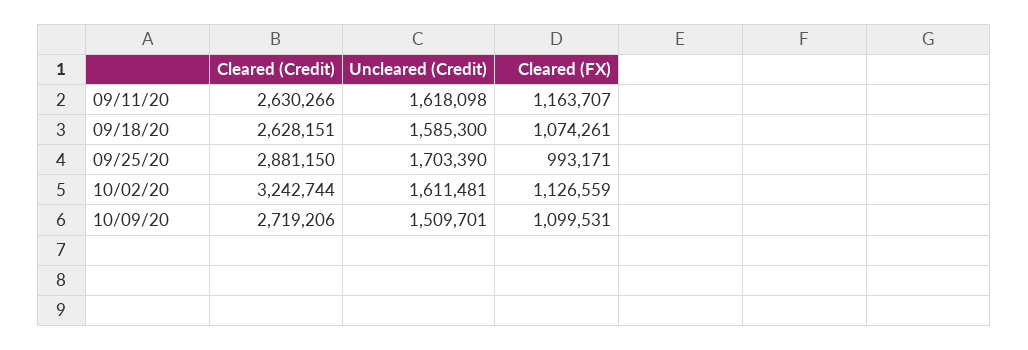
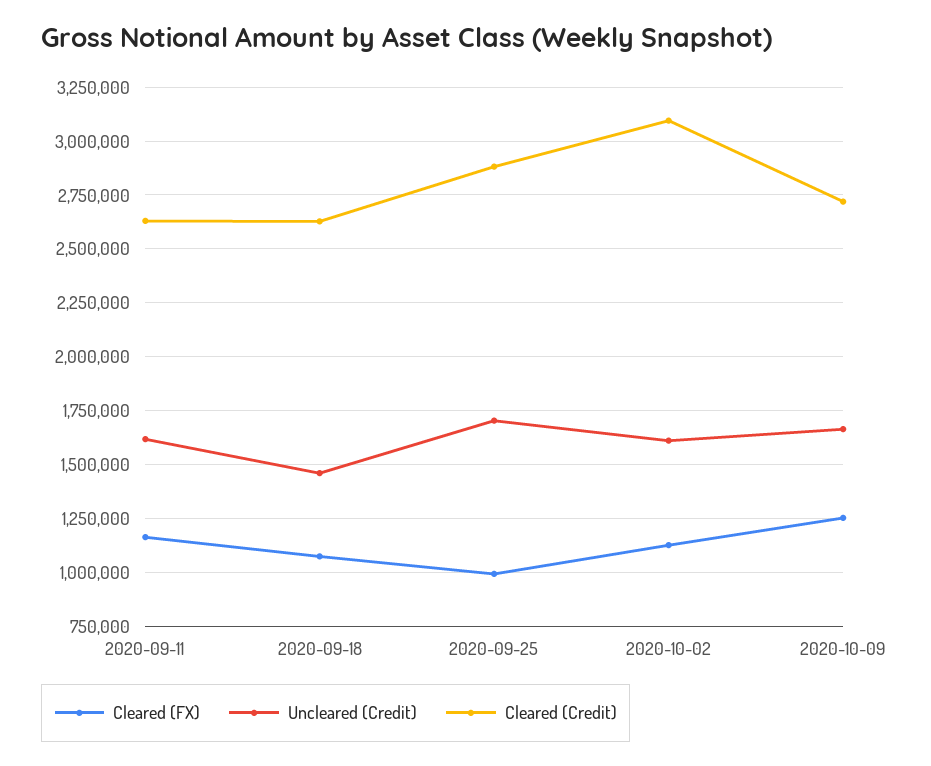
Uncleared (Credit), 09/18/20: 1585300 -> 1450000
Cleared (Credit), 10/02/20: 3242744 -> 3100000
Uncleared (Credit), 10/09/20: 1509701 -> 1650000
Cleared (FX), 10/09/20: 1099531 -> 1250000

